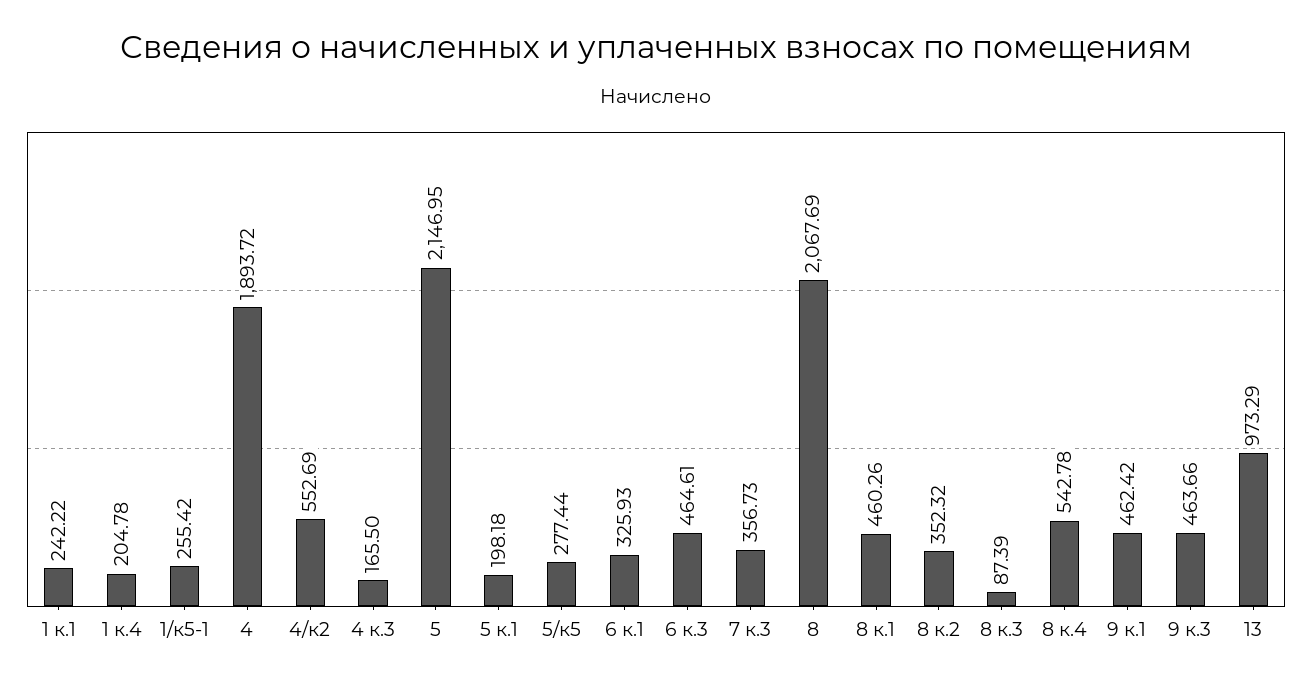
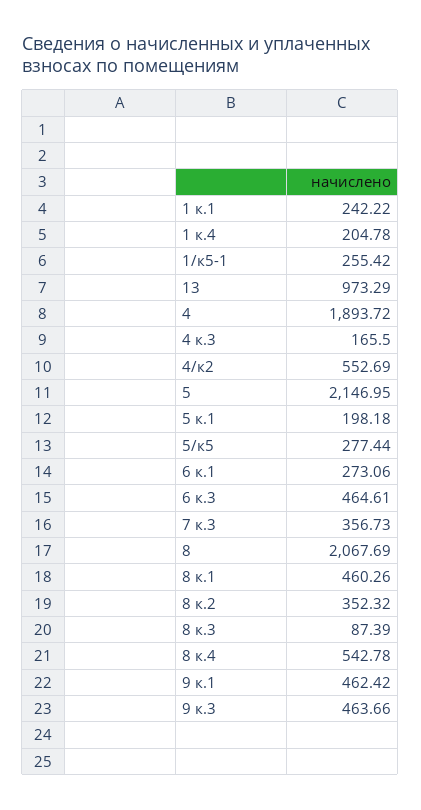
6 к.1: 325.93 -> 273.06

